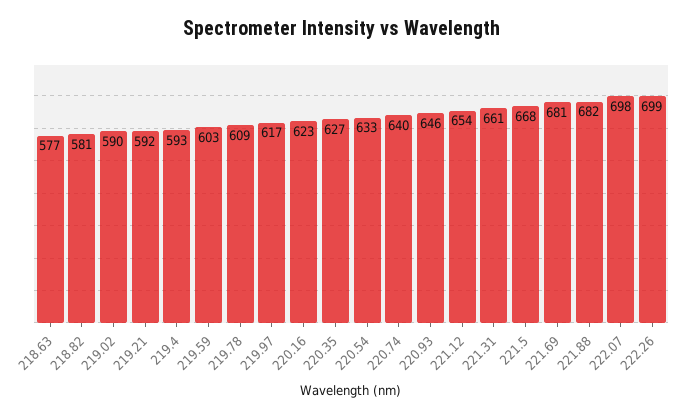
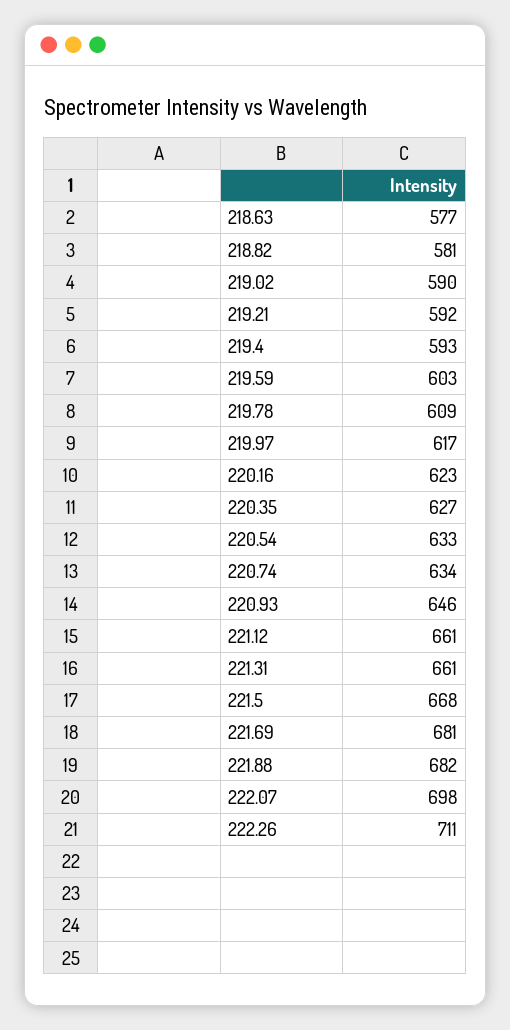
220.74: 640 -> 634
221.12: 654 -> 661
222.26: 699 -> 711

